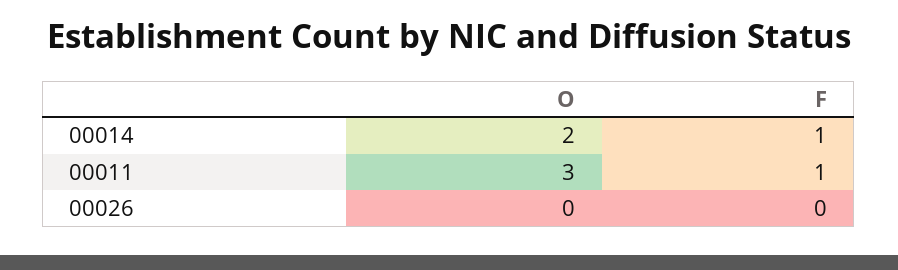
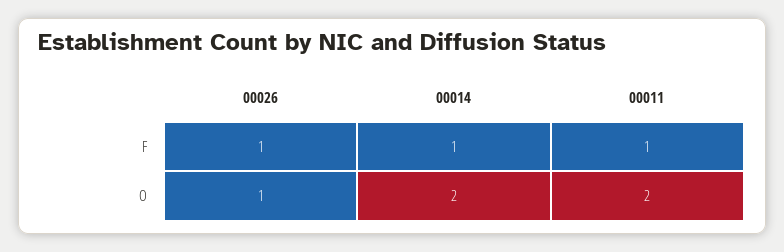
O, 00011: 3 -> 2
O, 00026: 0 -> 1
F, 00026: 0 -> 1

